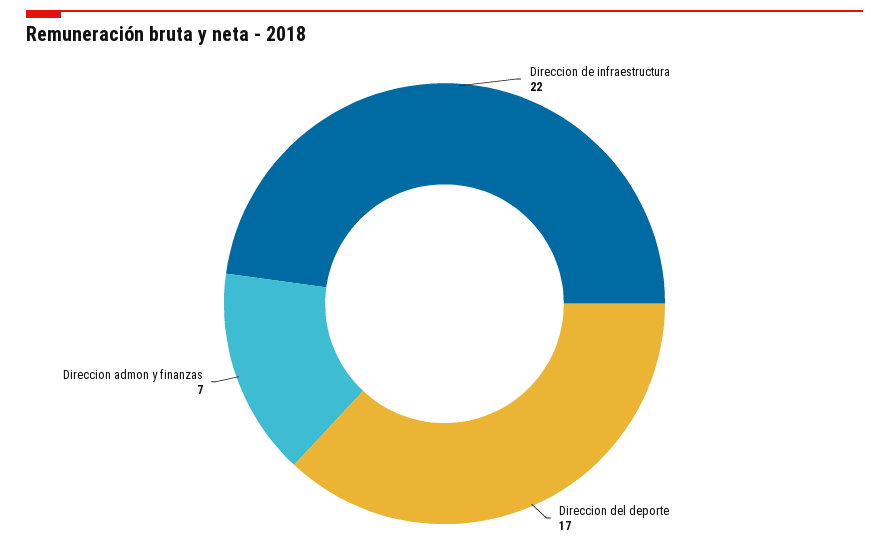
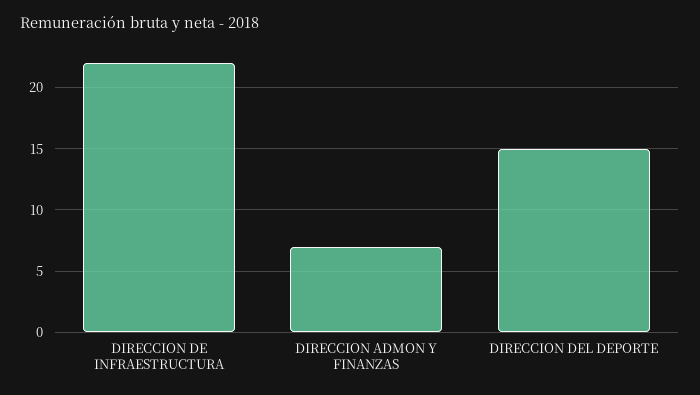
Direccion del deporte: 17 -> 15

